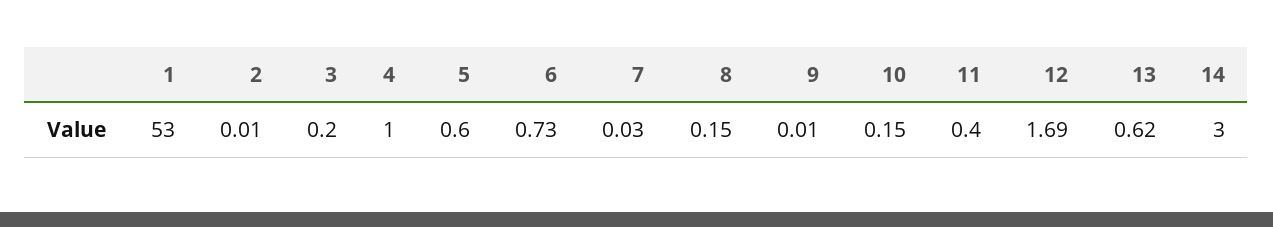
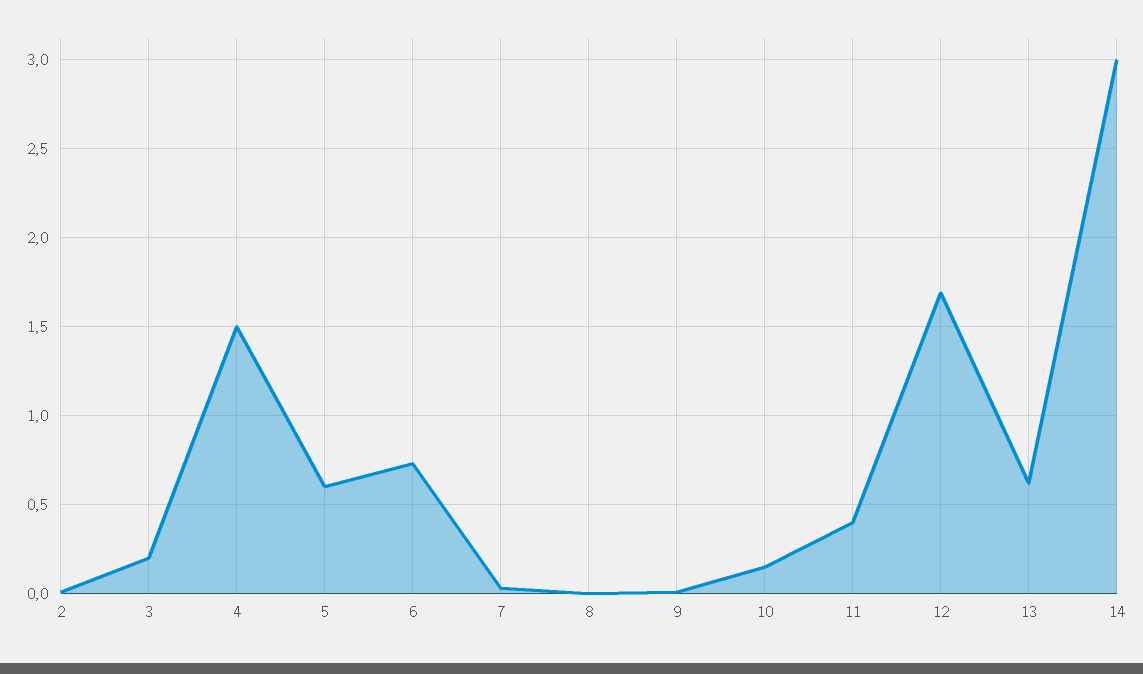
1: 53 -> none
4: 1 -> 1.5
8: 0.15 -> 0

